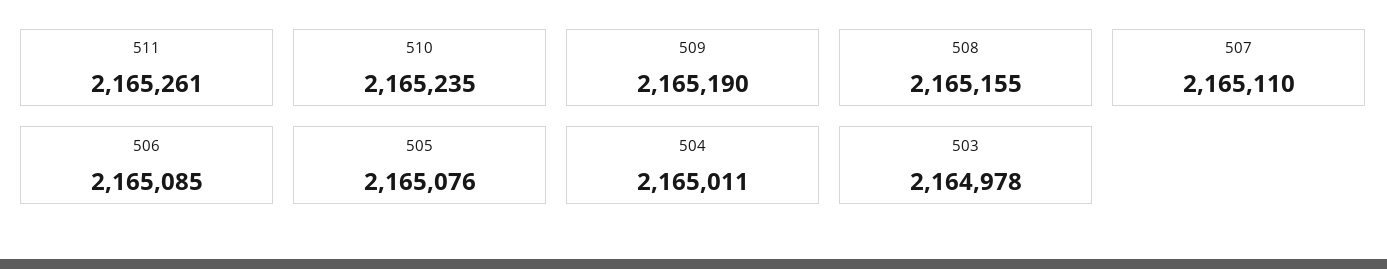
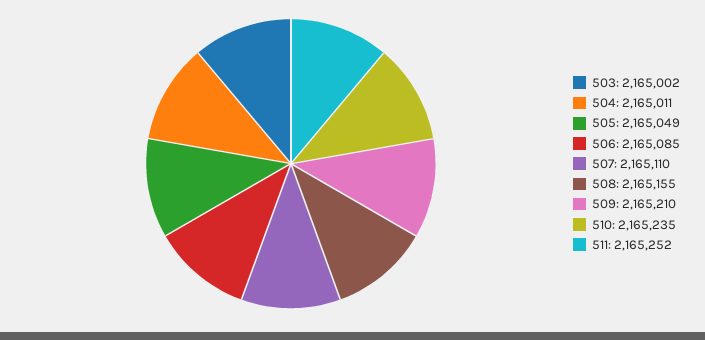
511: 2165261 -> 2165252
509: 2165190 -> 2165210
505: 2165076 -> 2165049
503: 2164978 -> 2165002

